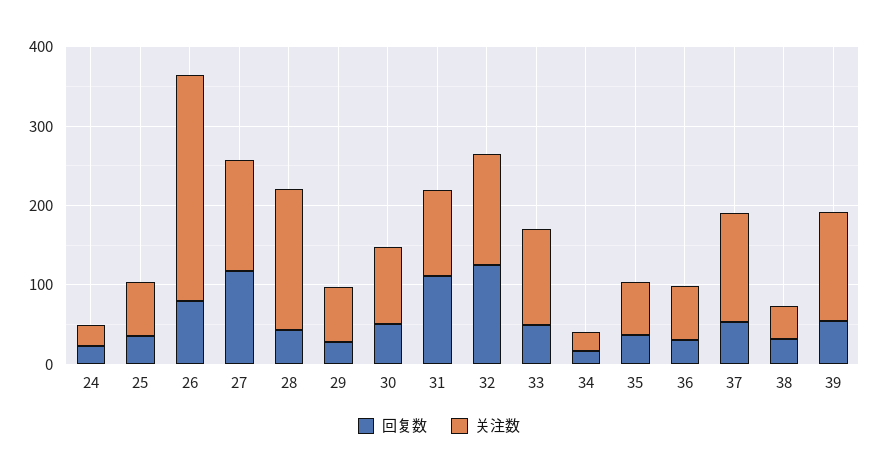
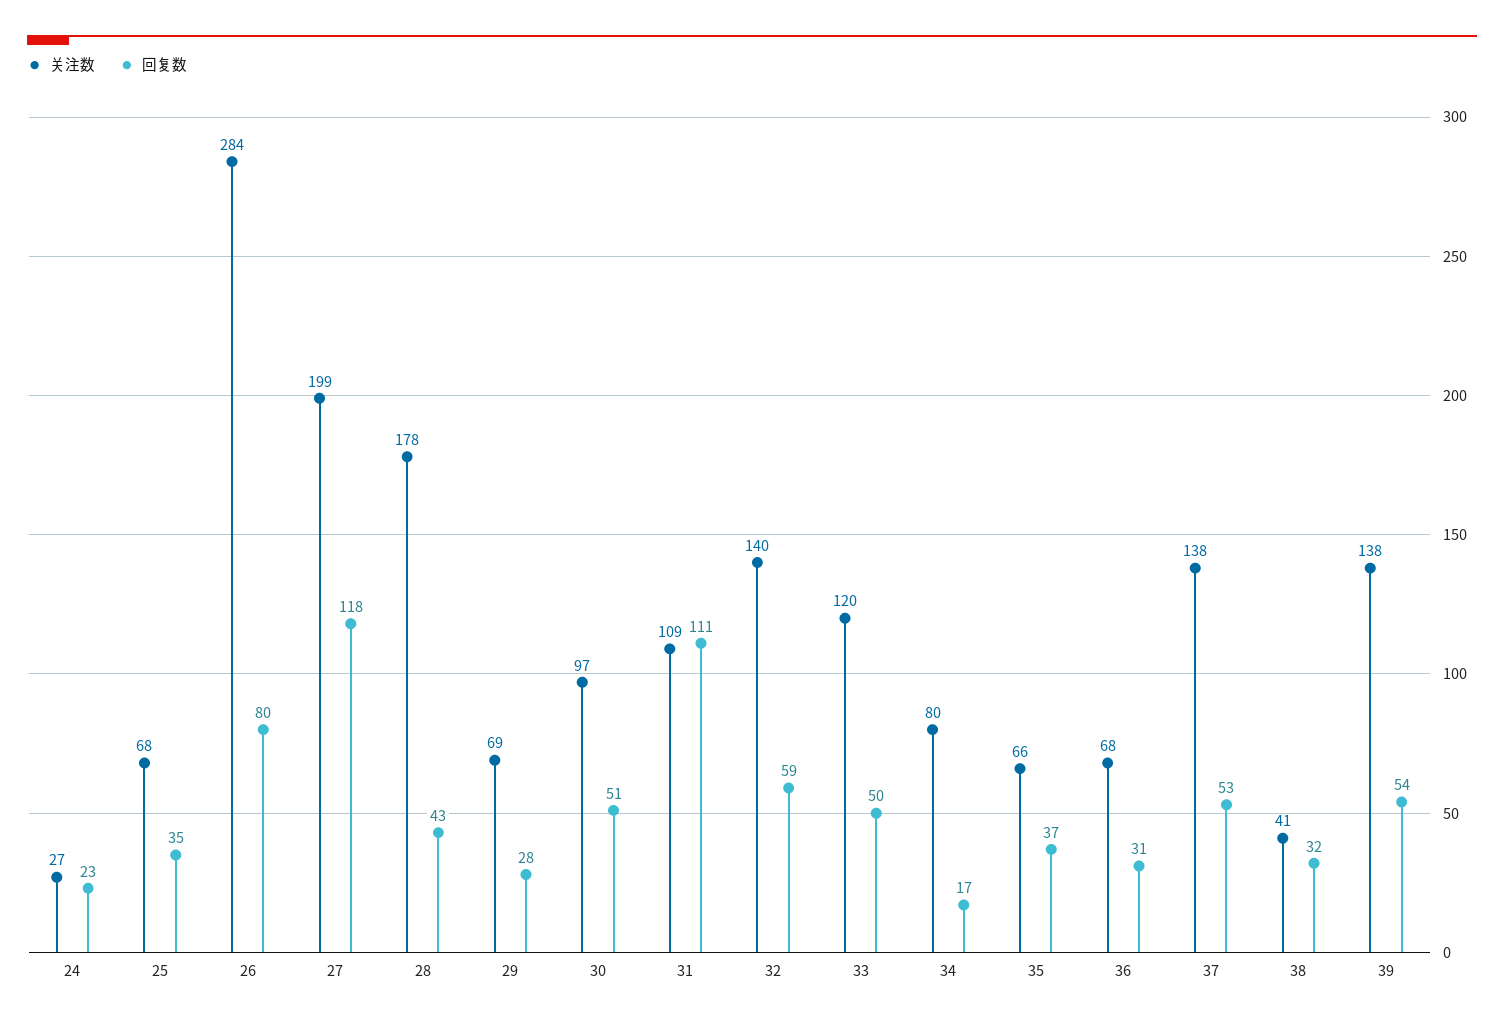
关注数, 27: 140 -> 199
回复数, 32: 120 -> 59
关注数, 34: 20 -> 80

